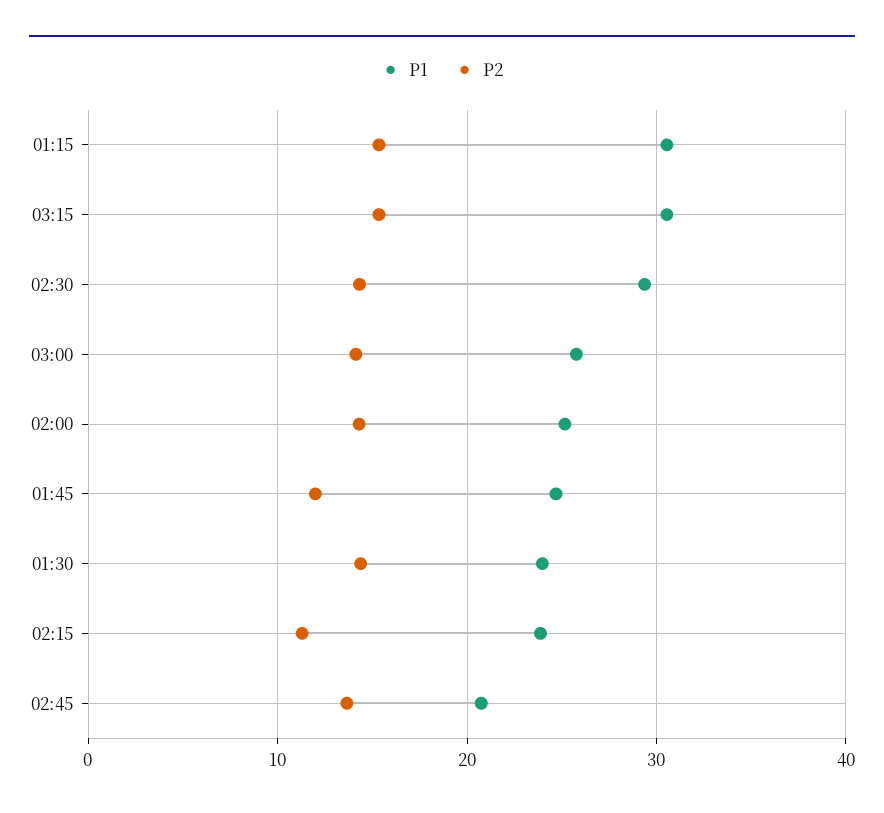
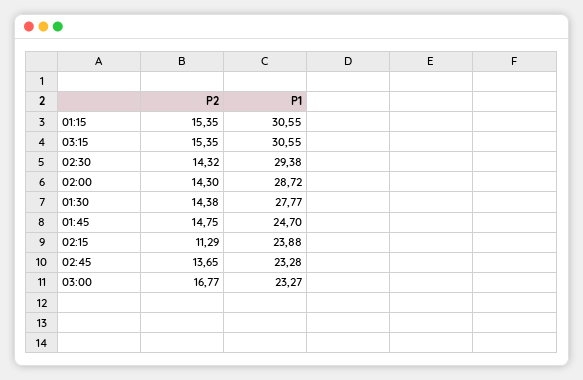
P1, 03:00: 26 -> 23.27
P2, 03:00: 14 -> 16.77
P1, 02:00: 25 -> 28.72
P2, 01:45: 12 -> 14.75
P1, 01:30: 24 -> 27.77
P1, 02:45: 21 -> 23.28

